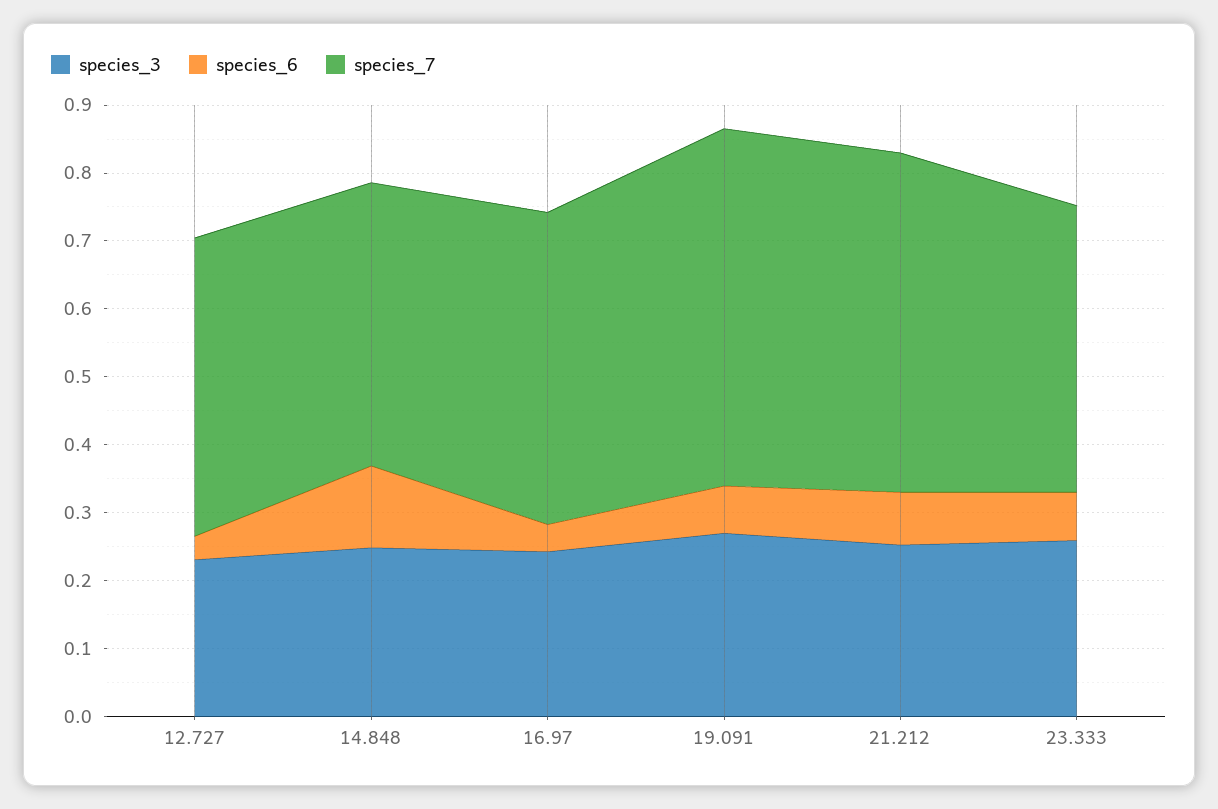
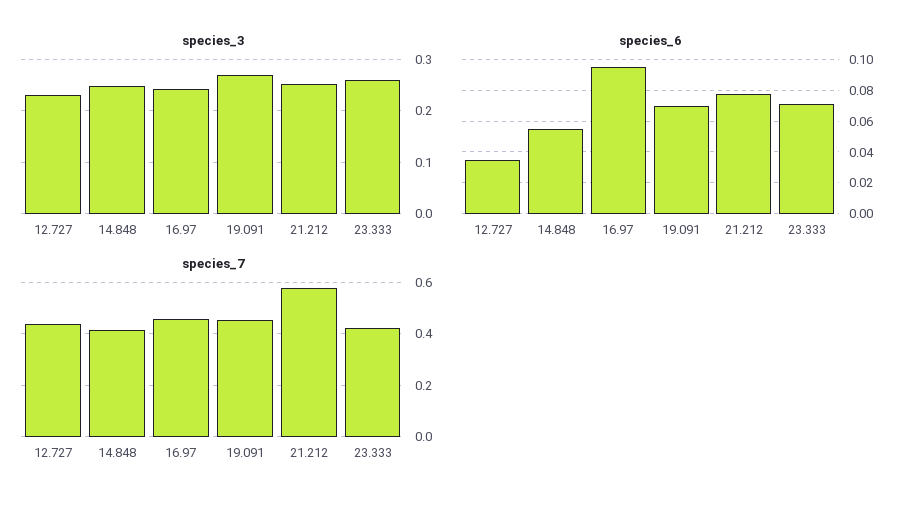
species_6, 14.848: 0.12 -> 0.055
species_6, 16.97: 0.04 -> 0.095
species_7, 19.091: 0.52 -> 0.45
species_7, 21.212: 0.5 -> 0.575

